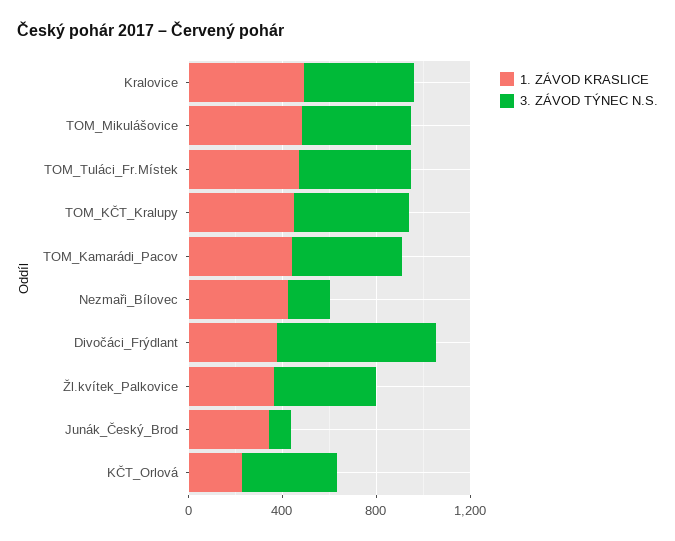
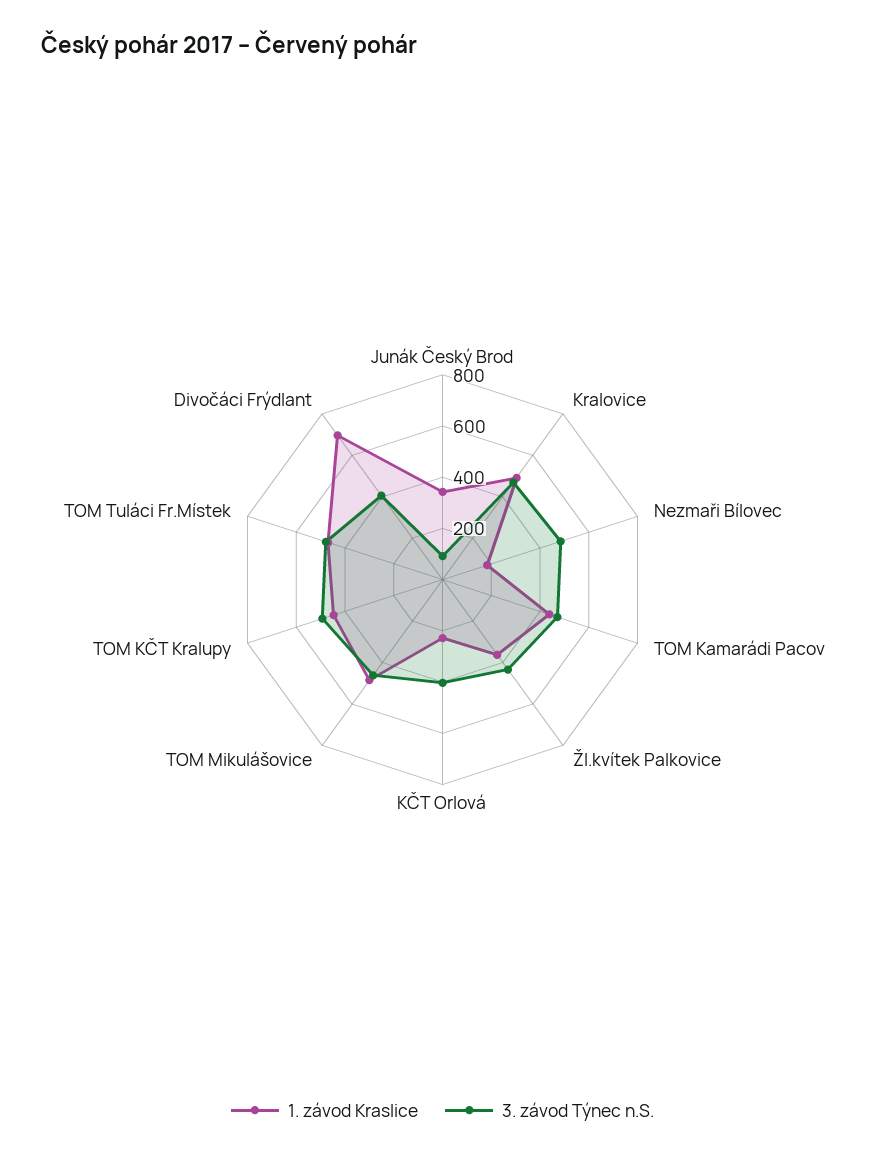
1. ZÁVOD KRASLICE, Nezmaři_Bílovec: 400 -> 200
3. ZÁVOD TÝNEC N.S., Nezmaři_Bílovec: 200 -> 500
1. ZÁVOD KRASLICE, Divočáci_Frýdlant: 400 -> 700
3. ZÁVOD TÝNEC N.S., Divočáci_Frýdlant: 700 -> 400

